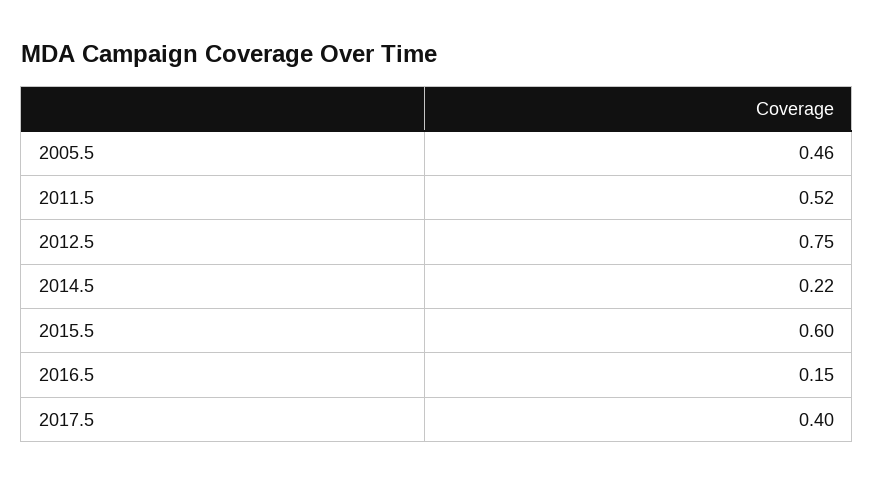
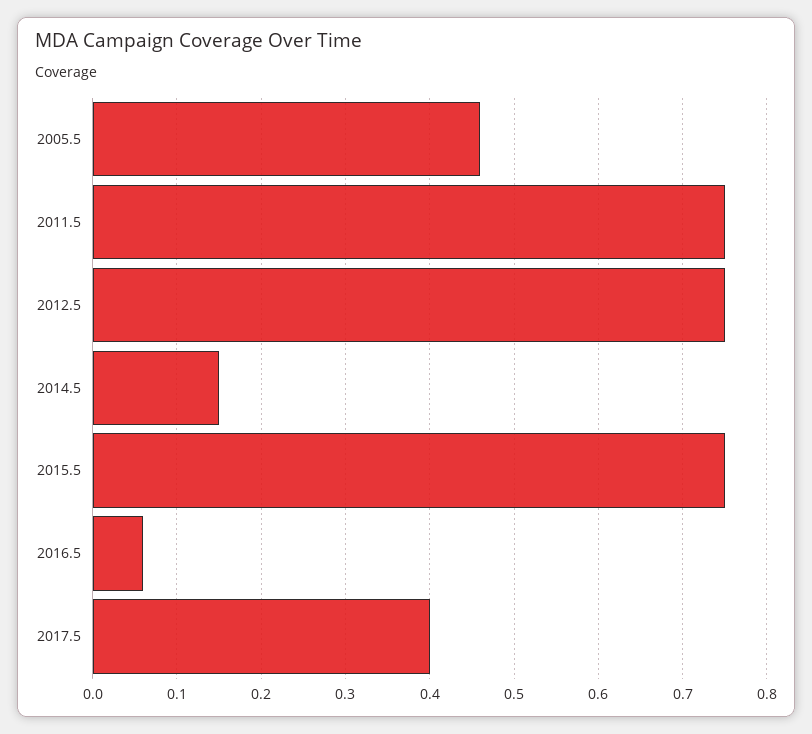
2011.5: 0.52 -> 0.75
2014.5: 0.22 -> 0.15
2015.5: 0.6 -> 0.75
2016.5: 0.15 -> 0.06

